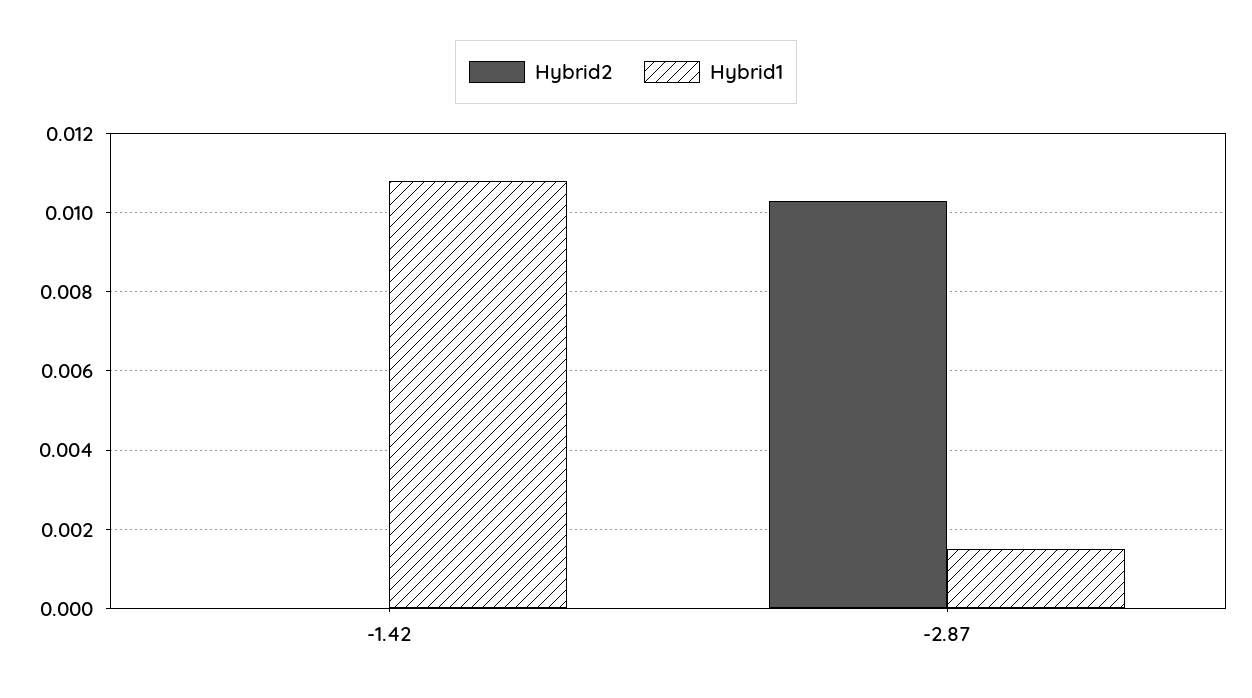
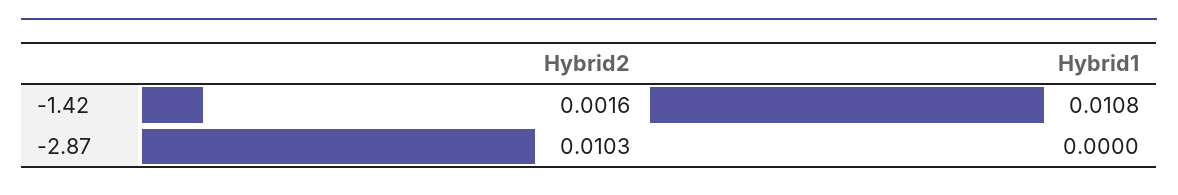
Hybrid2, -1.42: 0 -> 0.0016
Hybrid1, -2.87: 0.0015 -> 0

